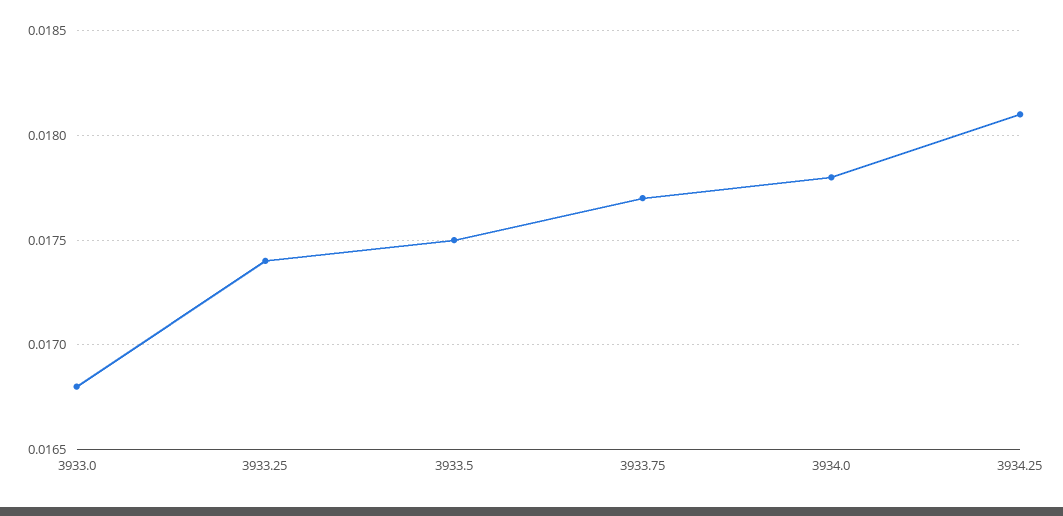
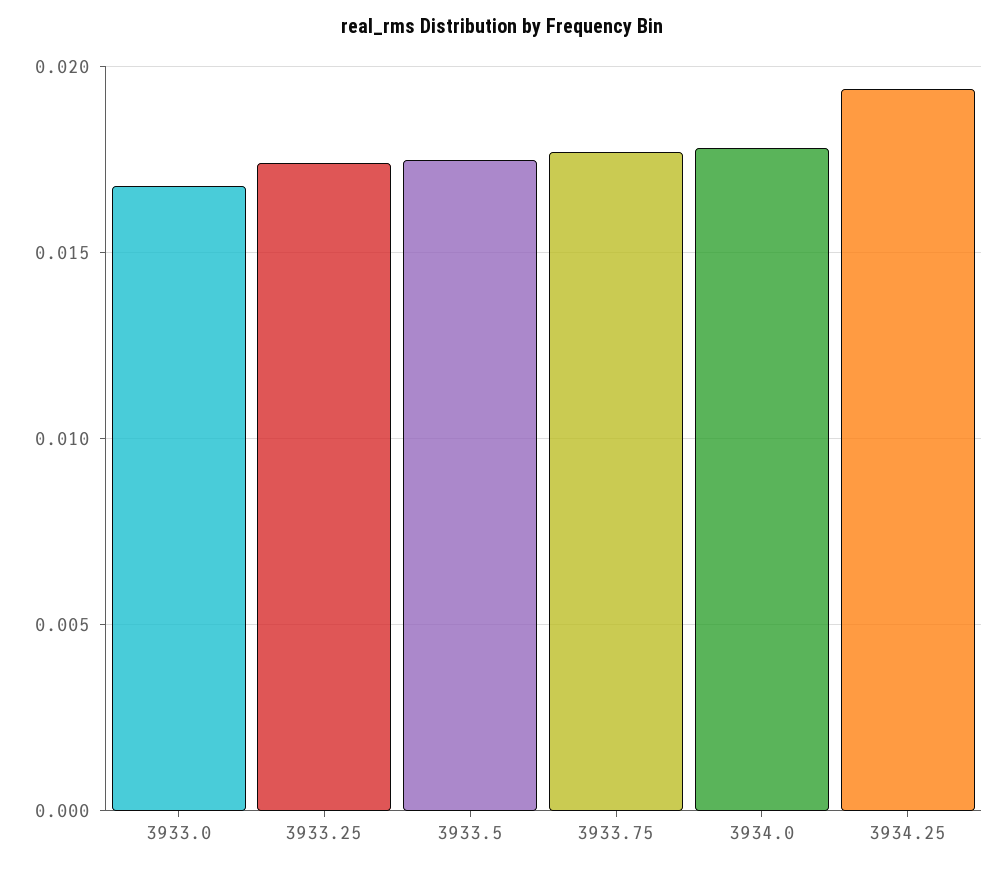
3934.25: 0.0181 -> 0.0195

